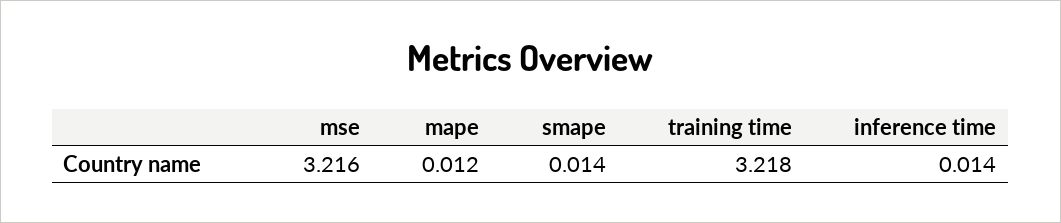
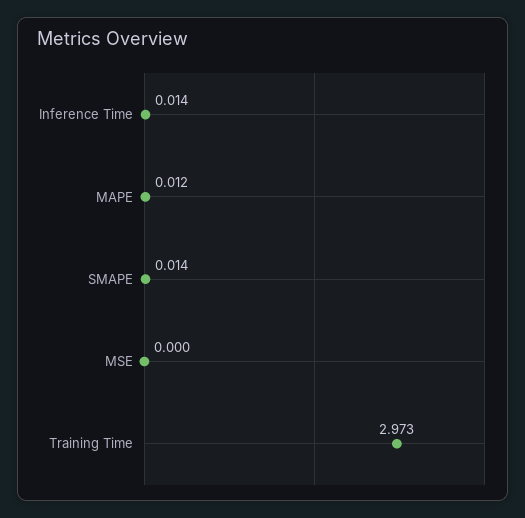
mse: 3.216 -> 0
training time: 3.218 -> 2.973

